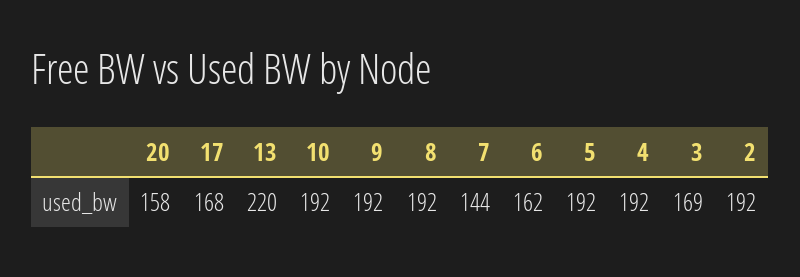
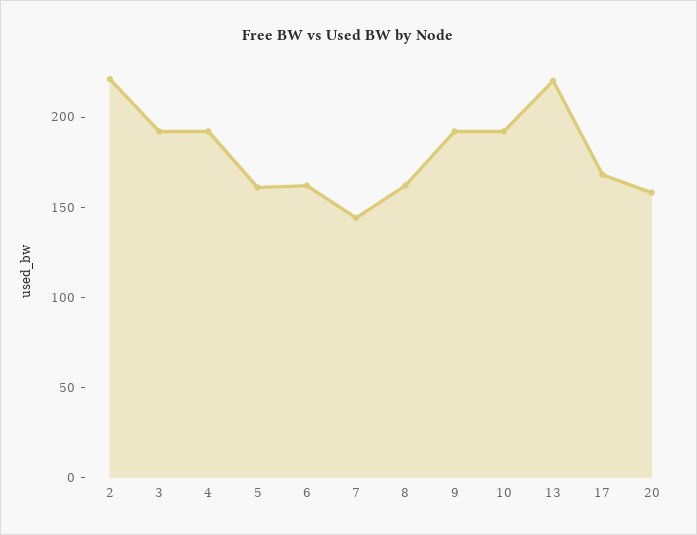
8: 192 -> 160
5: 192 -> 160
3: 169 -> 190
2: 192 -> 220

